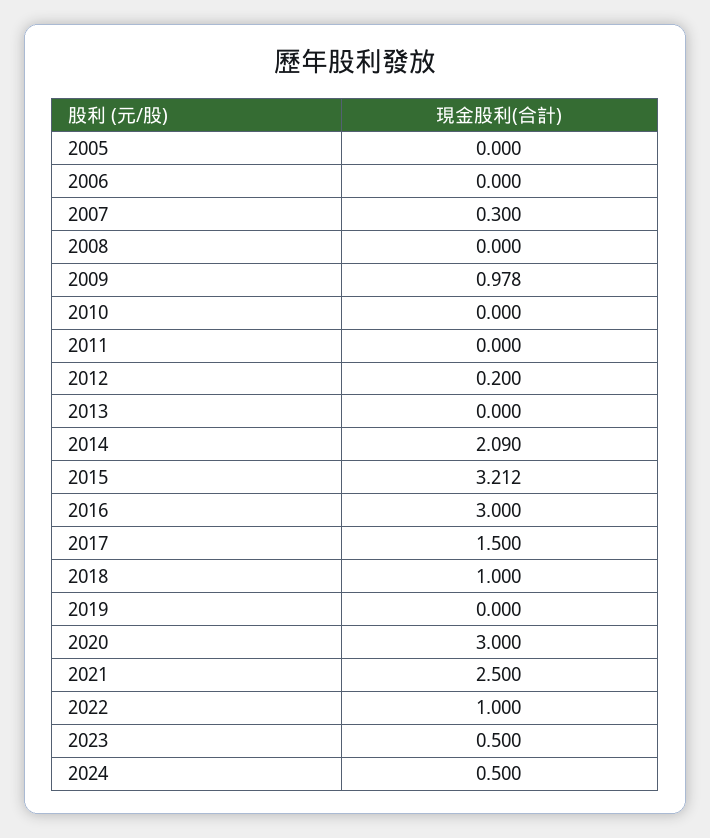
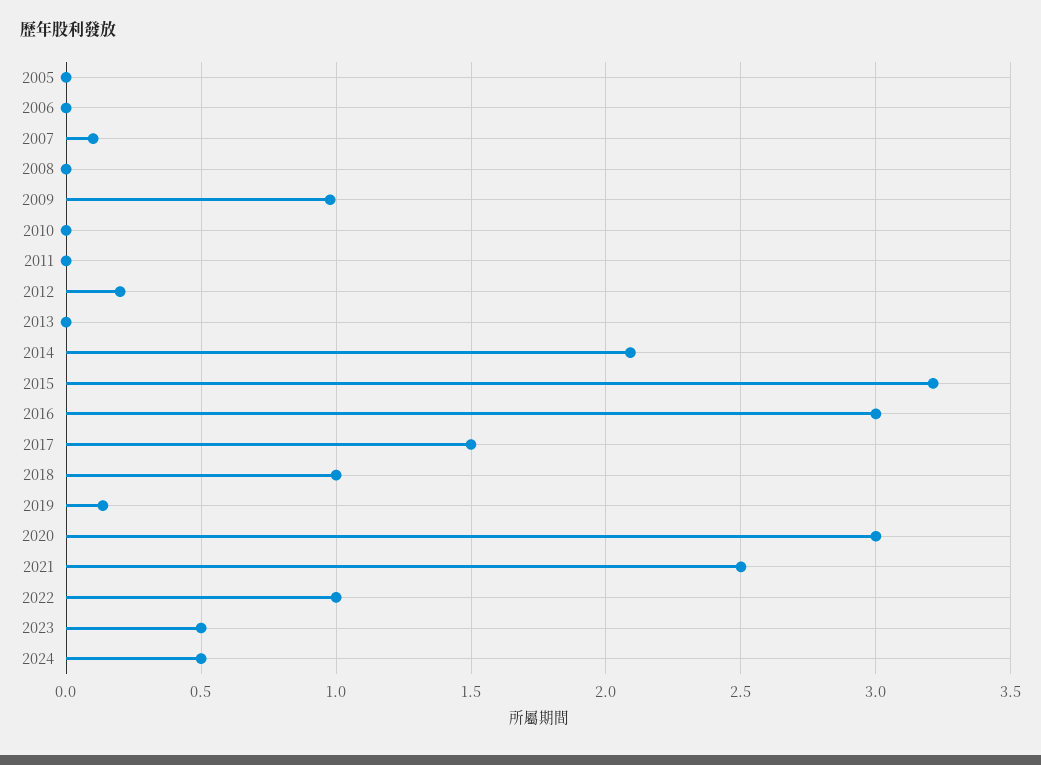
2007: 0.3 -> 0.1
2019: 0 -> 0.15

